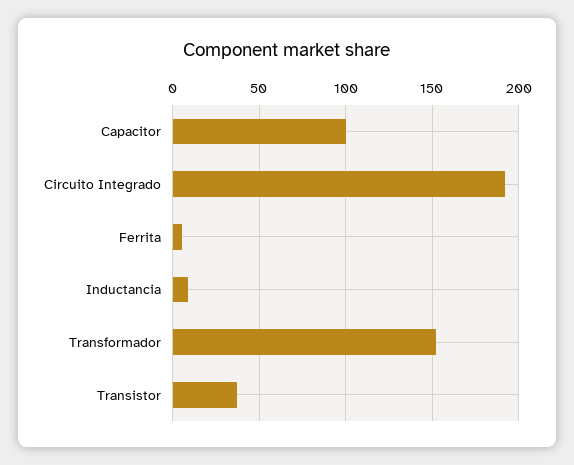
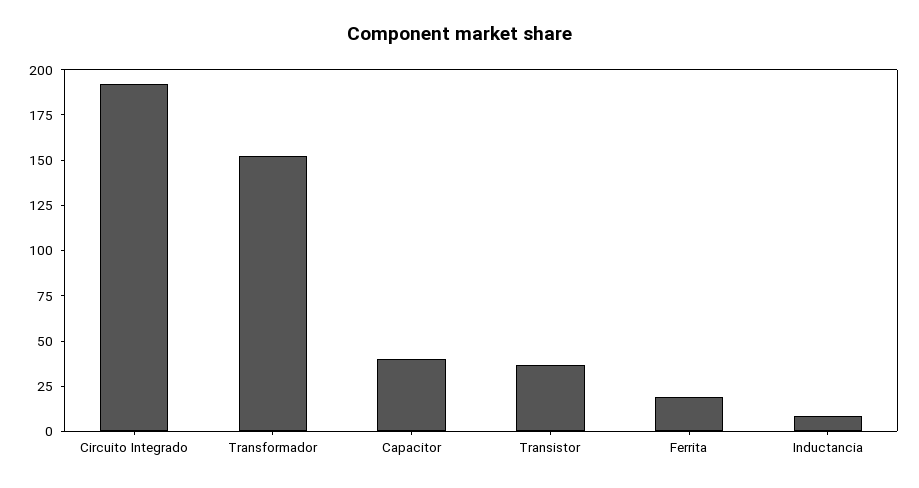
Capacitor: 100 -> 40
Ferrita: 5 -> 20

